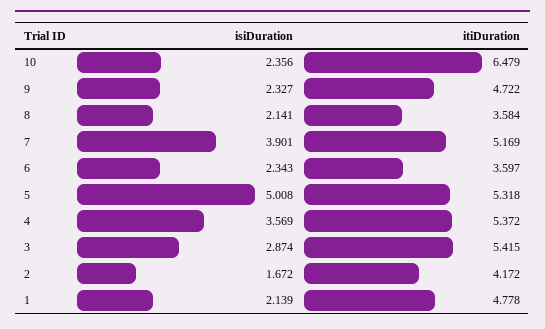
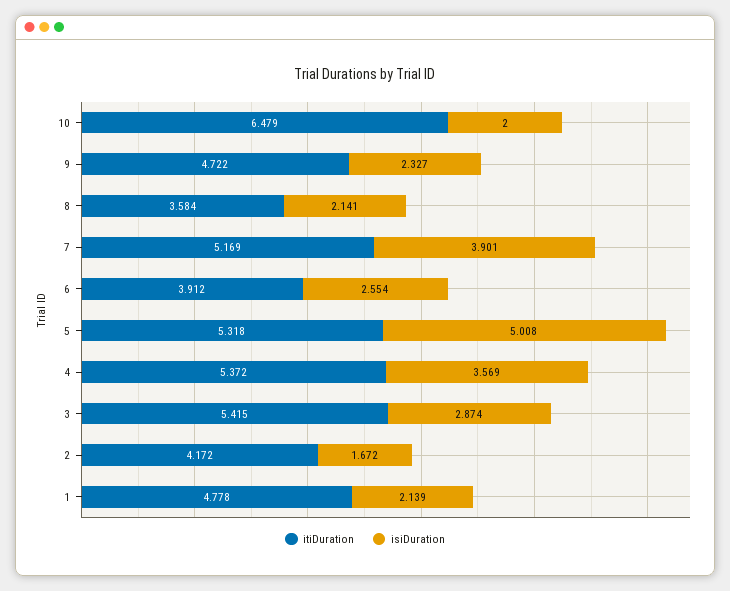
isiDuration, 10: 2.356 -> 2
isiDuration, 6: 2.343 -> 2.554
itiDuration, 6: 3.597 -> 3.912

